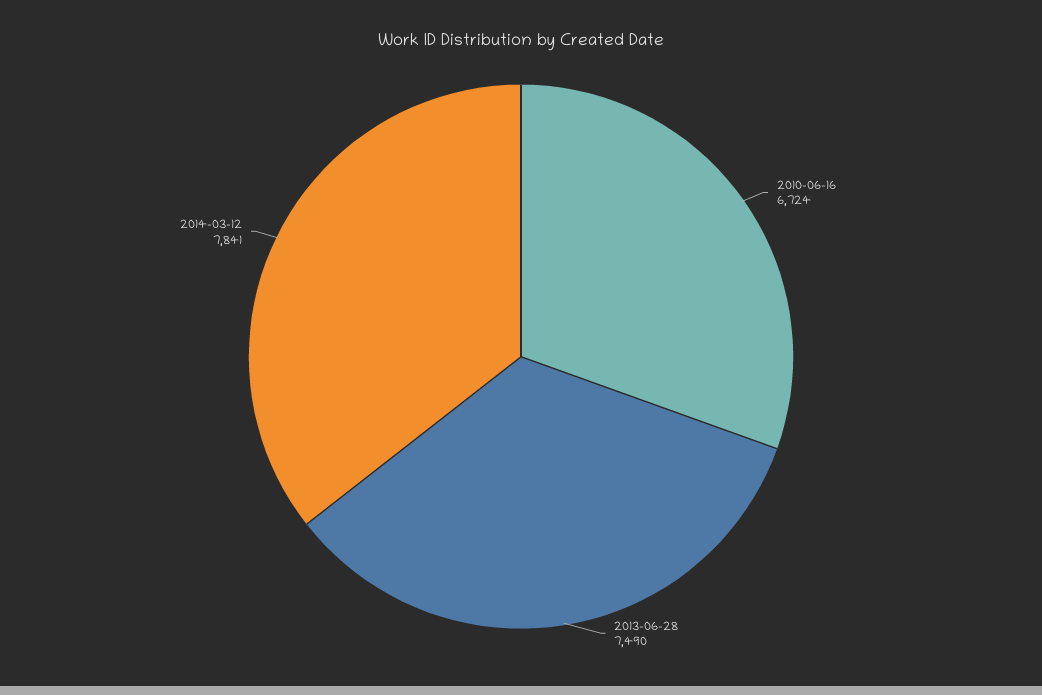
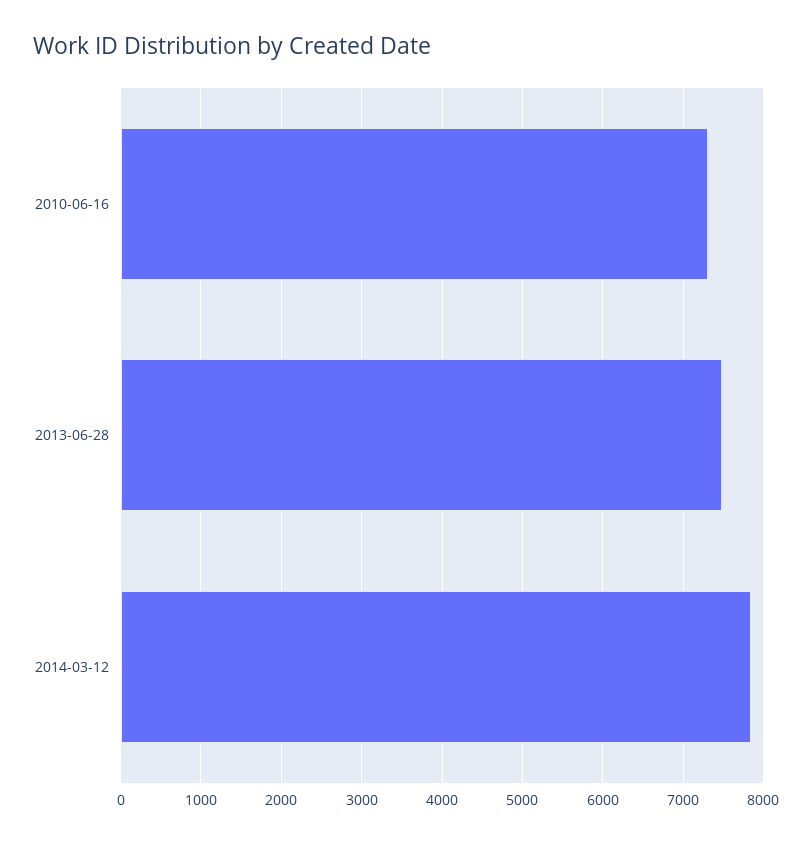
2010-06-16: 6724 -> 7300

